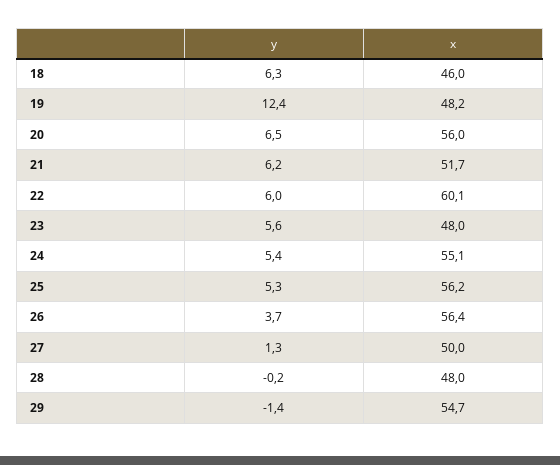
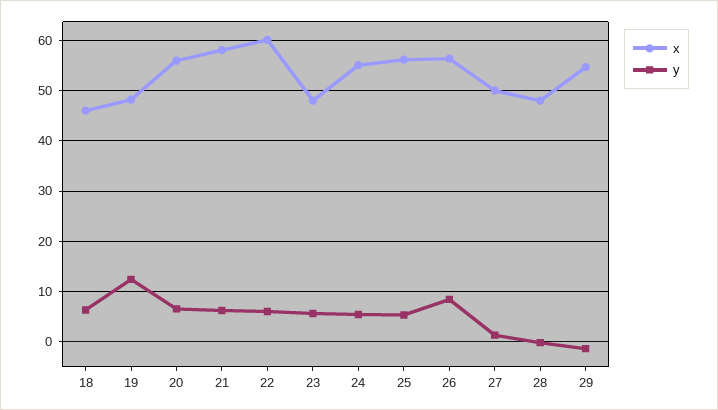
x, 21: 51.7 -> 58
y, 26: 3.7 -> 8

